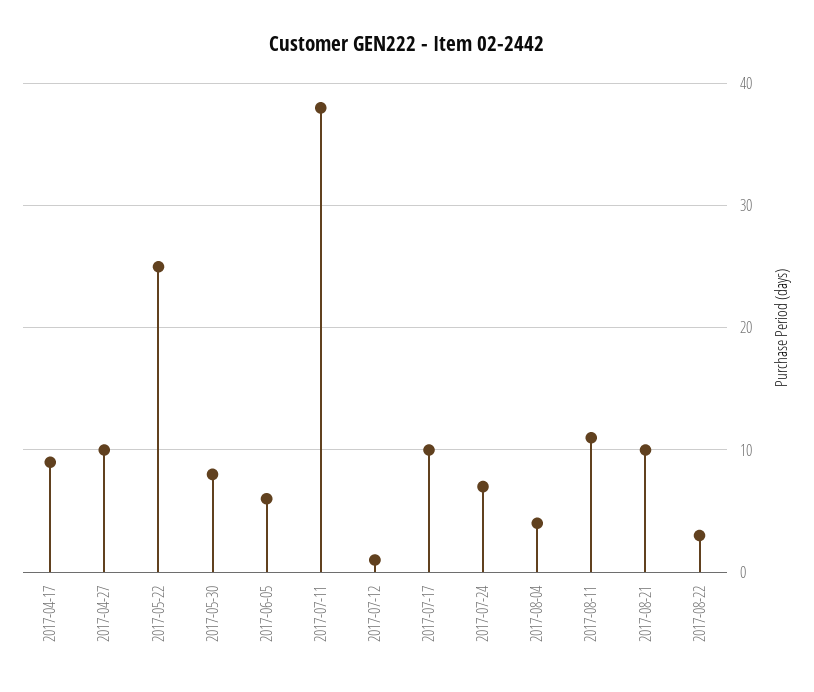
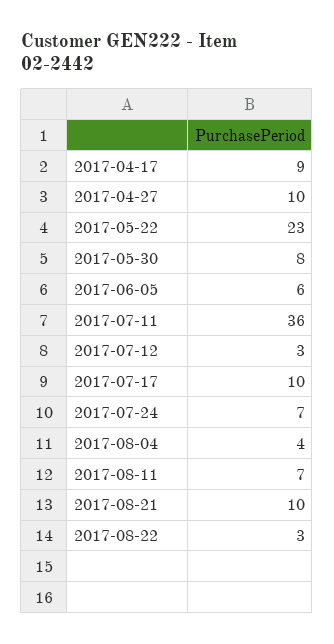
2017-05-22: 25 -> 23
2017-07-11: 38 -> 36
2017-07-12: 1 -> 3
2017-08-11: 11 -> 7

